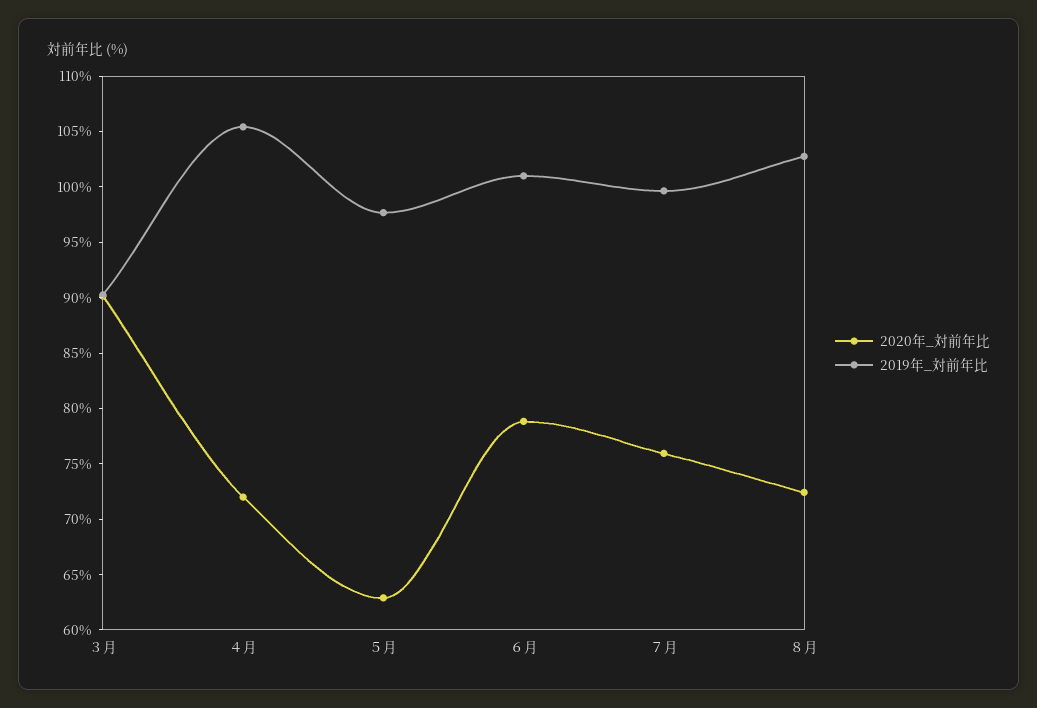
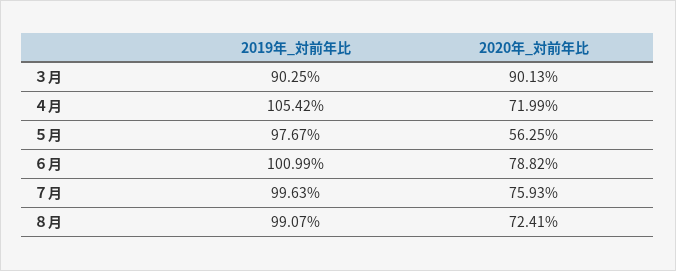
2020年_対前年比, ５月: 63 -> 56.25
2019年_対前年比, ８月: 103 -> 99.07

